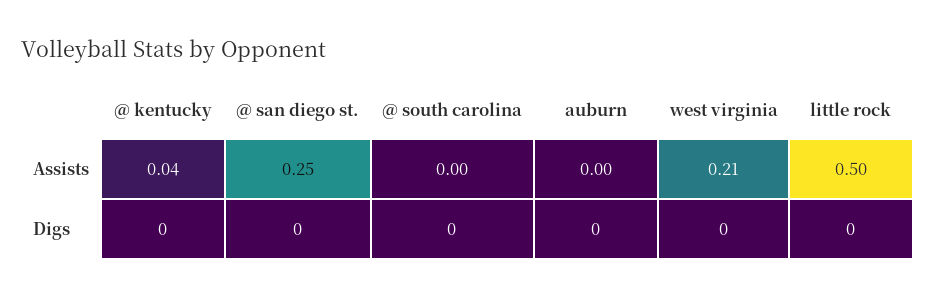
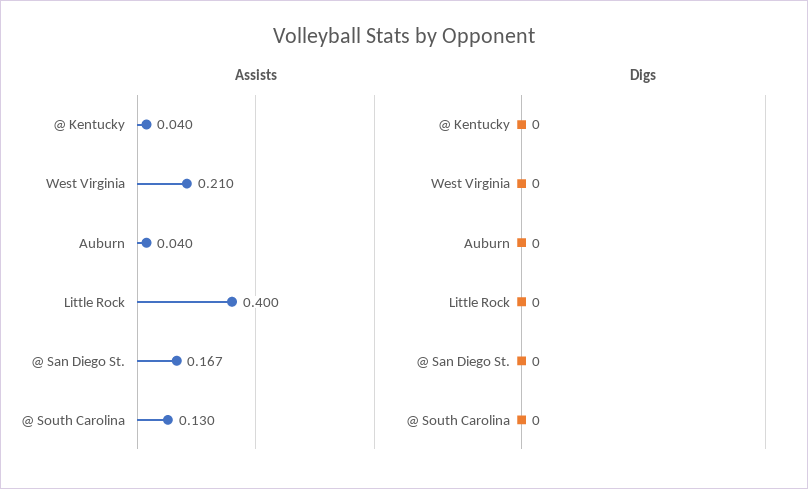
Assists, @ san diego st.: 0.25 -> 0.167
Assists, @ south carolina: 0 -> 0.13
Assists, auburn: 0 -> 0.04
Assists, little rock: 0.5 -> 0.4

